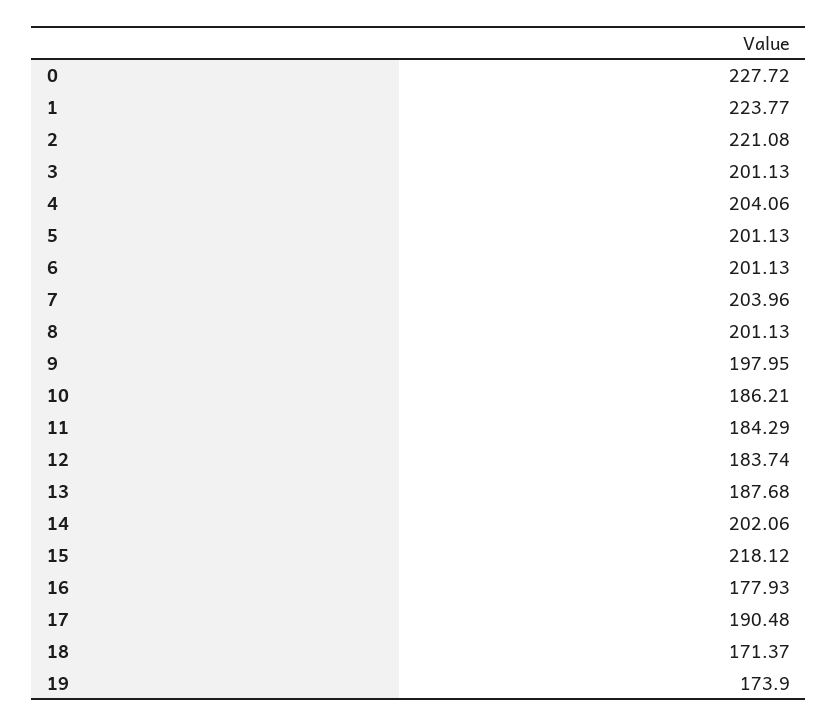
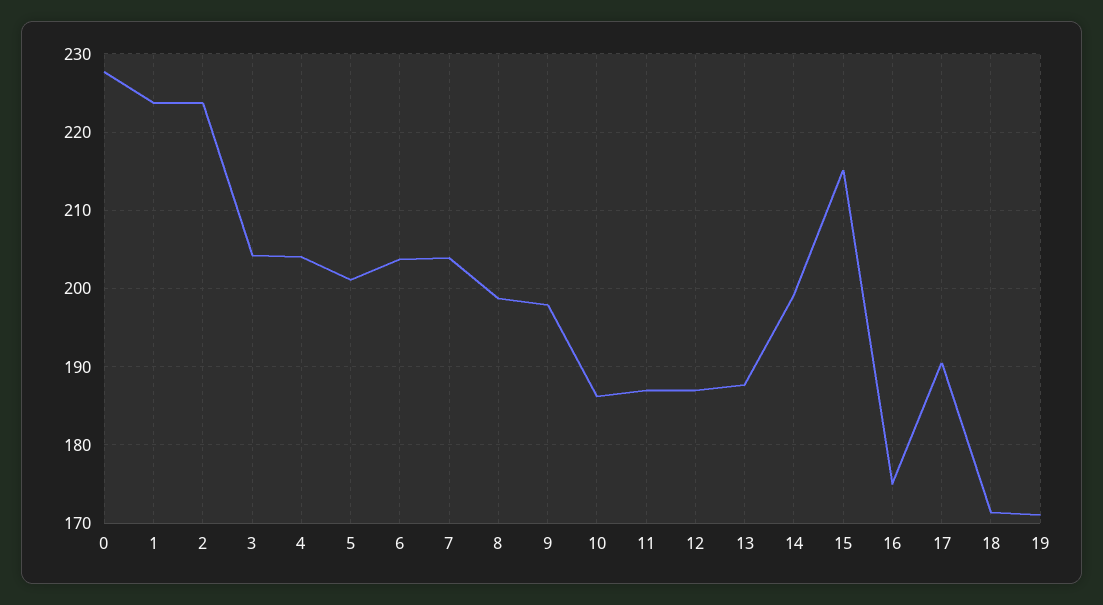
2: 221.08 -> 224
3: 201.13 -> 204
6: 201.13 -> 204
8: 201.13 -> 199
11: 184.29 -> 187
12: 183.74 -> 187
14: 202.06 -> 199
15: 218.12 -> 215
16: 177.93 -> 175
19: 173.9 -> 171

